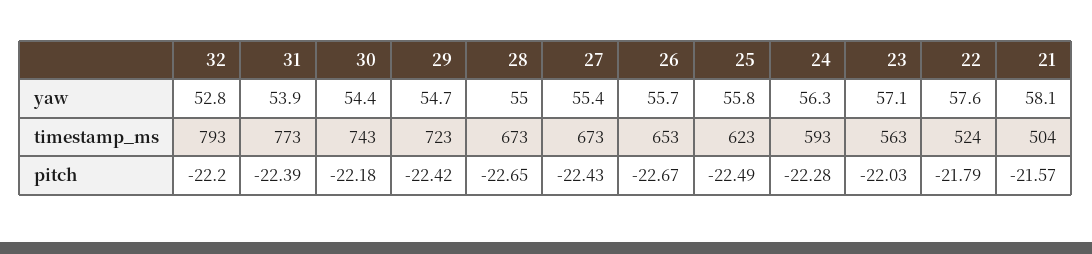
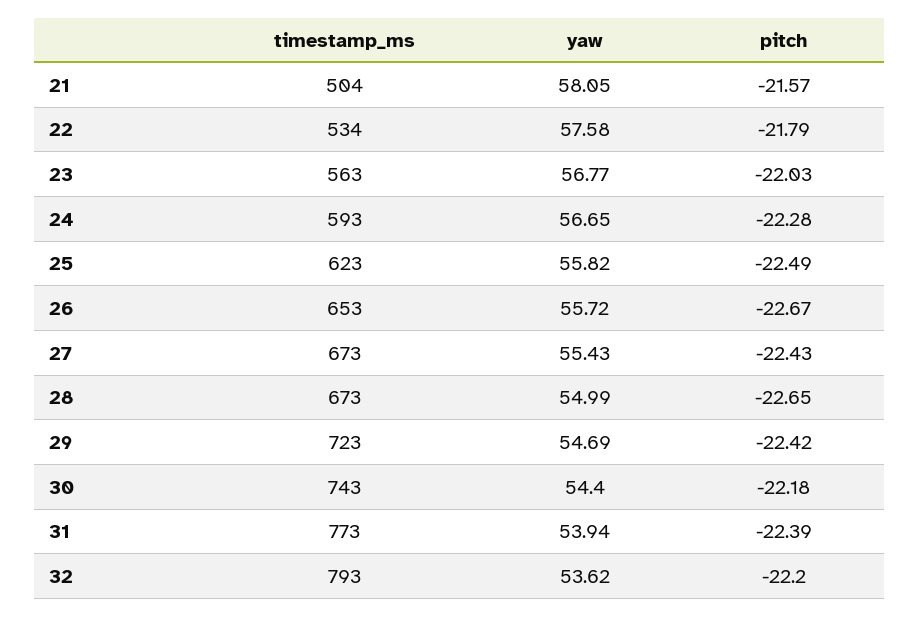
32, yaw: 52.8 -> 53.62
24, yaw: 56.3 -> 56.65
23, yaw: 57.1 -> 56.77
22, timestamp_ms: 524 -> 534

